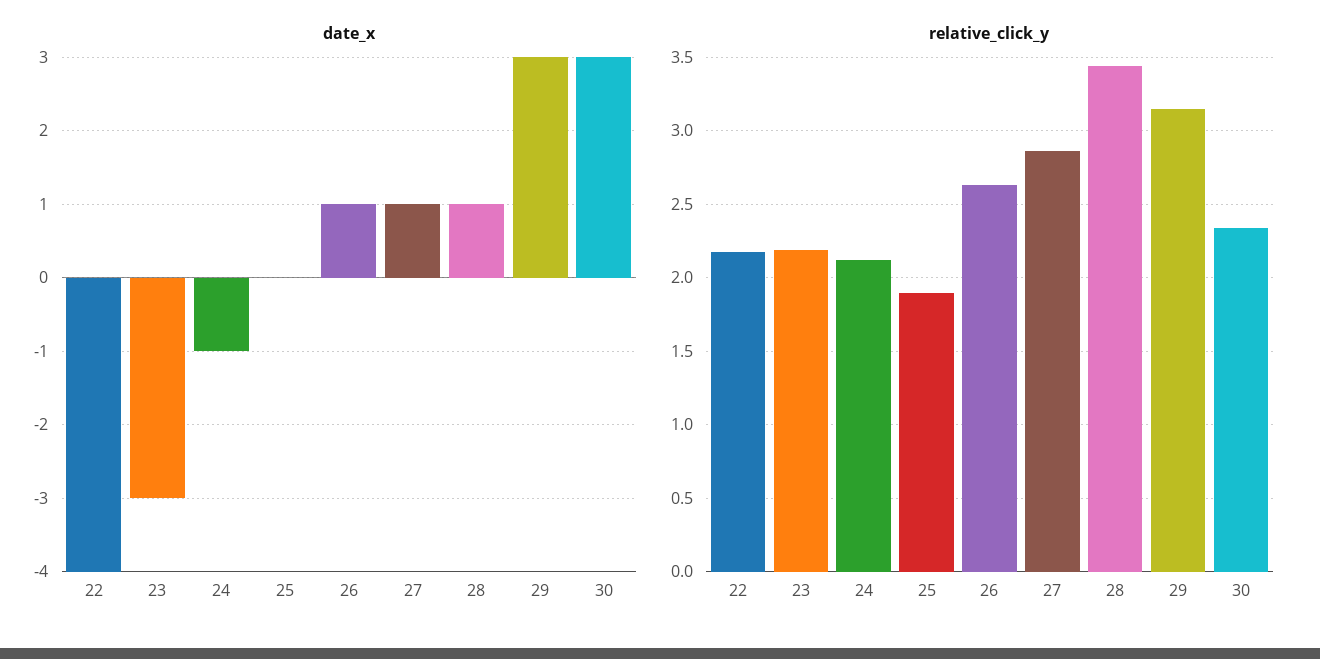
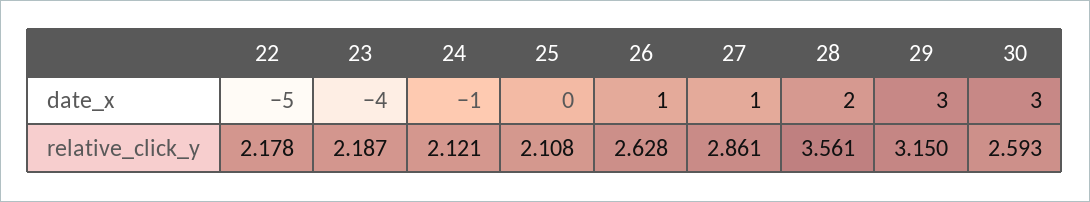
date_x, 22: -4 -> -5
date_x, 23: -3 -> -4
date_x, 28: 1 -> 2
relative_click_y, 25: 1.9 -> 2.108
relative_click_y, 28: 3.45 -> 3.561
relative_click_y, 30: 2.35 -> 2.593

